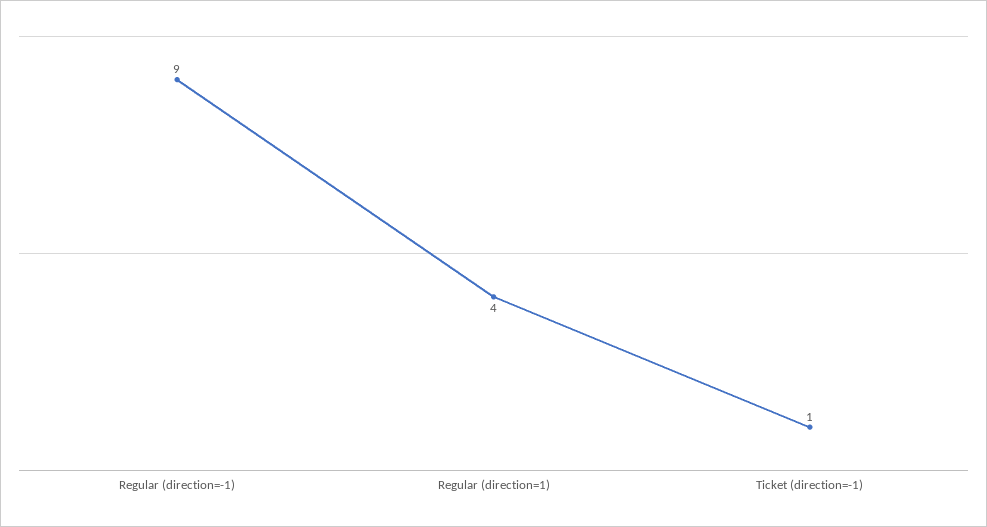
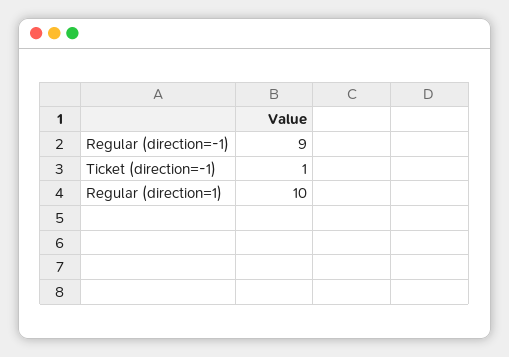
Regular (direction=1): 4 -> 10

